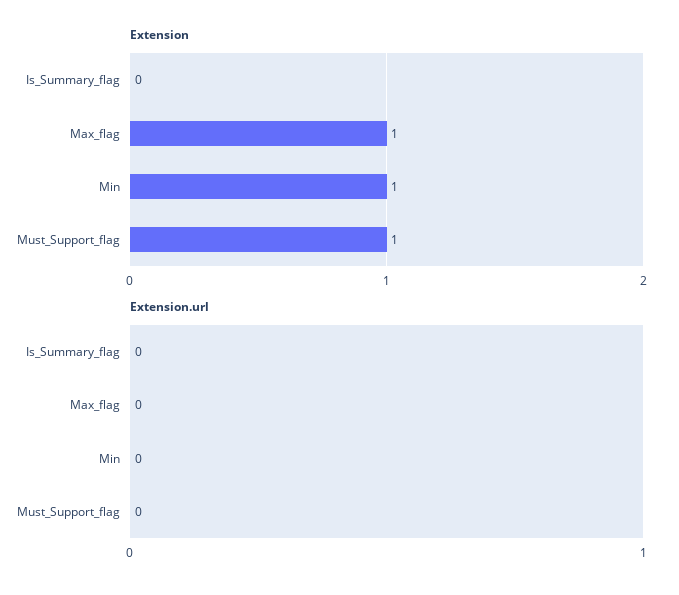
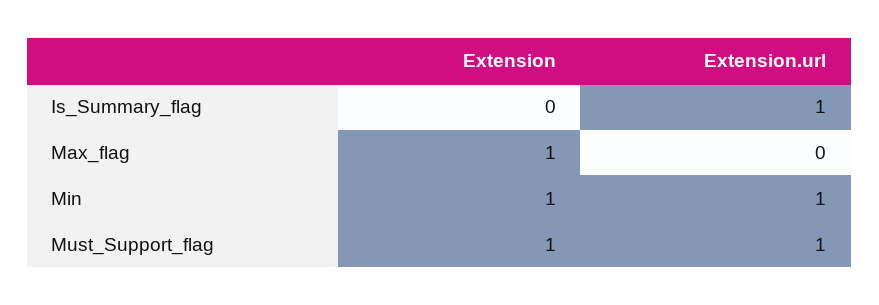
Extension.url, Is_Summary_flag: 0 -> 1
Extension.url, Min: 0 -> 1
Extension.url, Must_Support_flag: 0 -> 1

